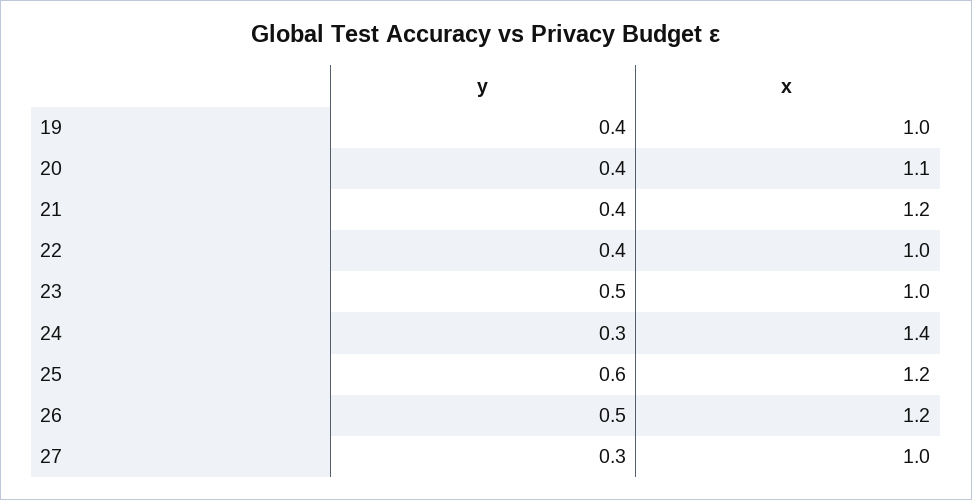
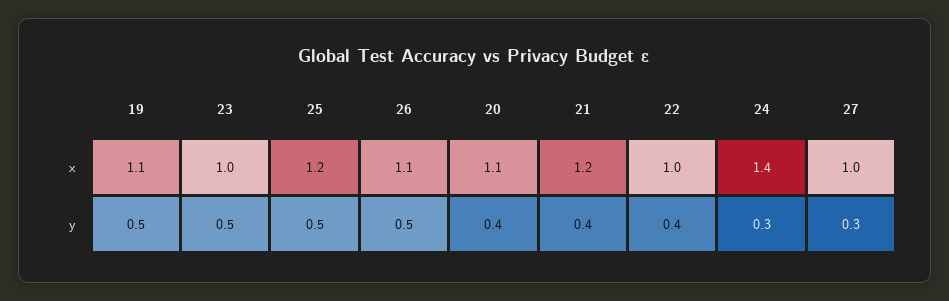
y, 19: 0.4 -> 0.5
x, 19: 1 -> 1.1
y, 25: 0.6 -> 0.5
x, 26: 1.2 -> 1.1

